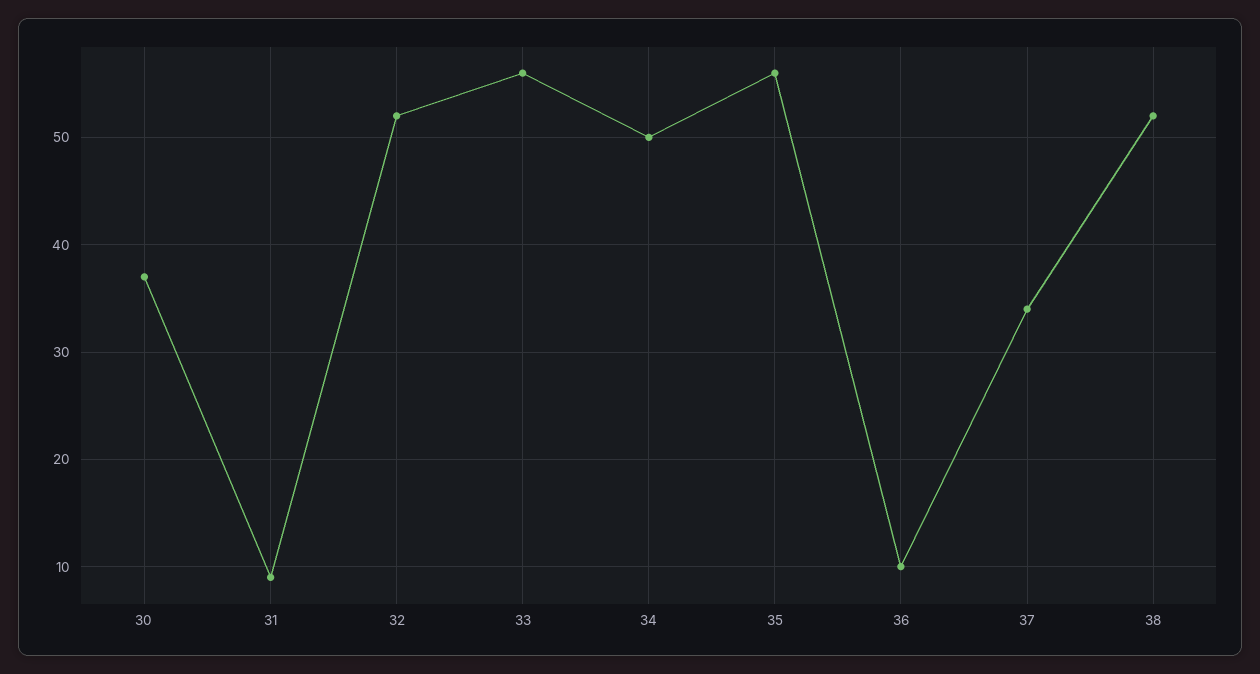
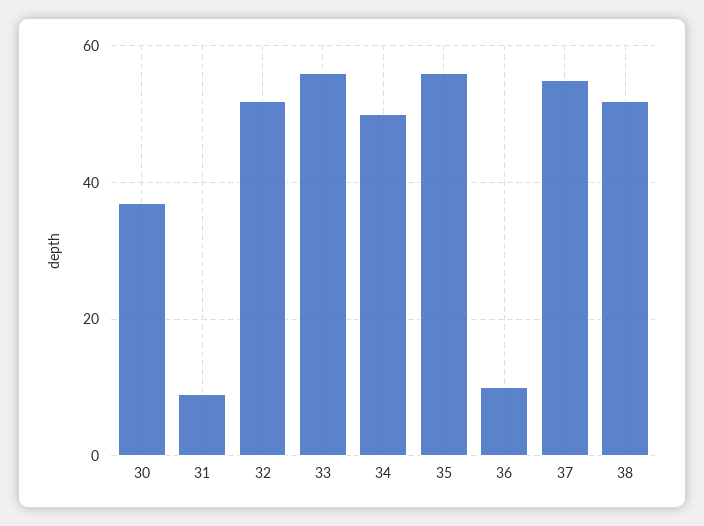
37: 34 -> 55

